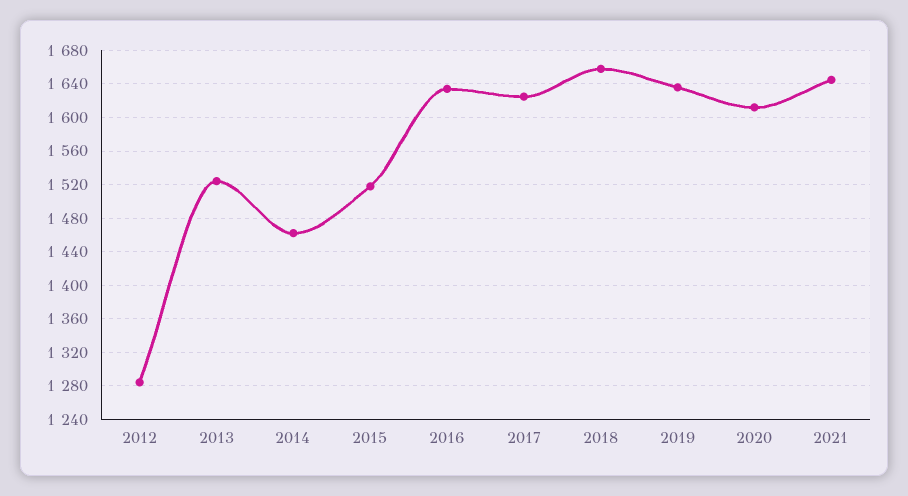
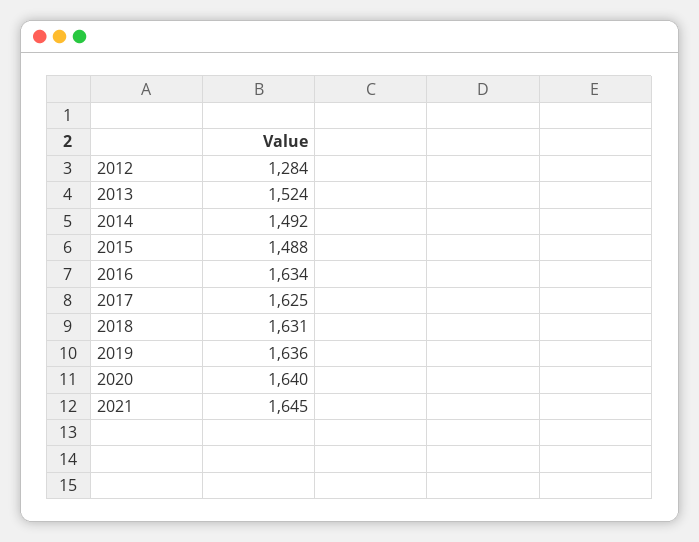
2014: 1460 -> 1492
2015: 1520 -> 1488
2018: 1660 -> 1631
2020: 1610 -> 1640

